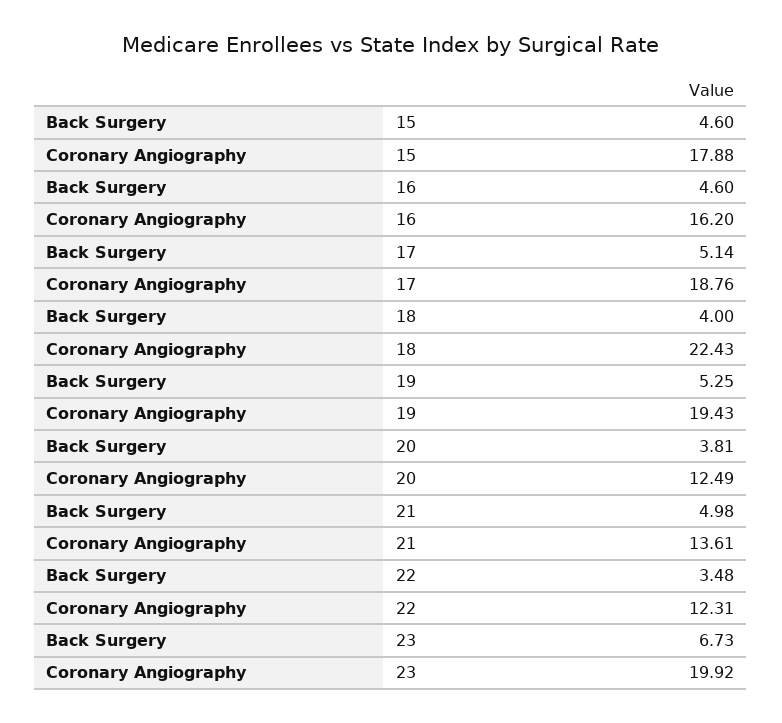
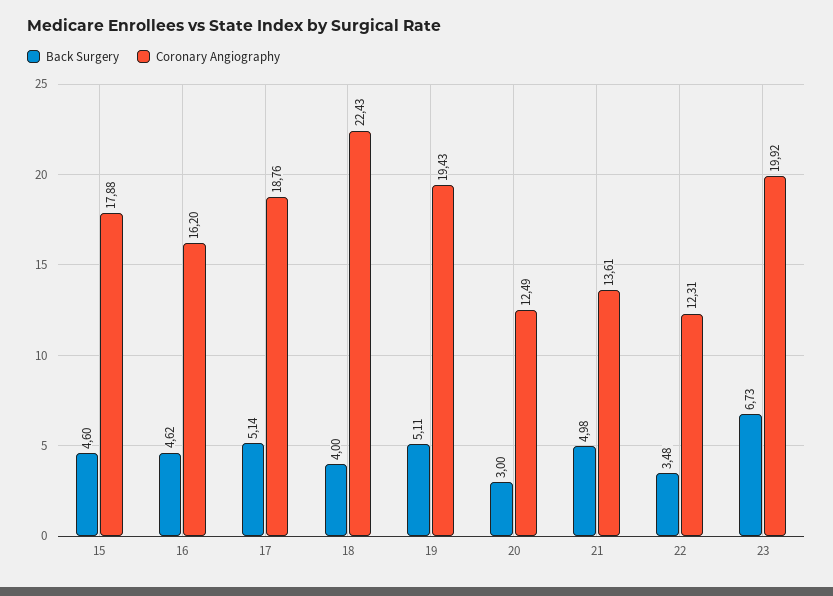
Back Surgery, 16: 4.6 -> 4.62
Back Surgery, 19: 5.25 -> 5.11
Back Surgery, 20: 3.81 -> 3

